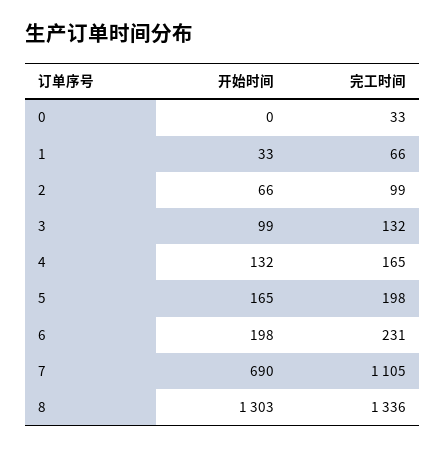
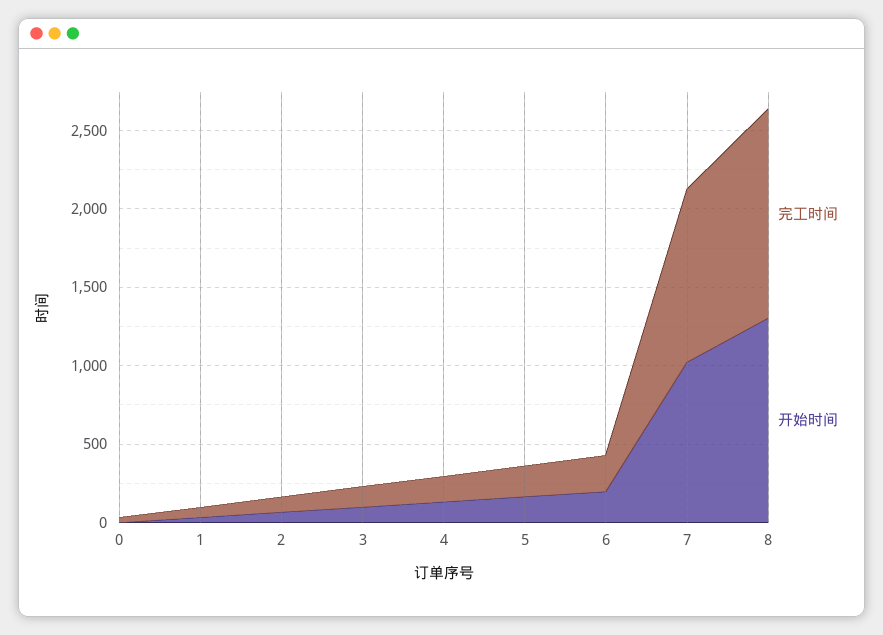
开始时间, 7: 690 -> 1000

